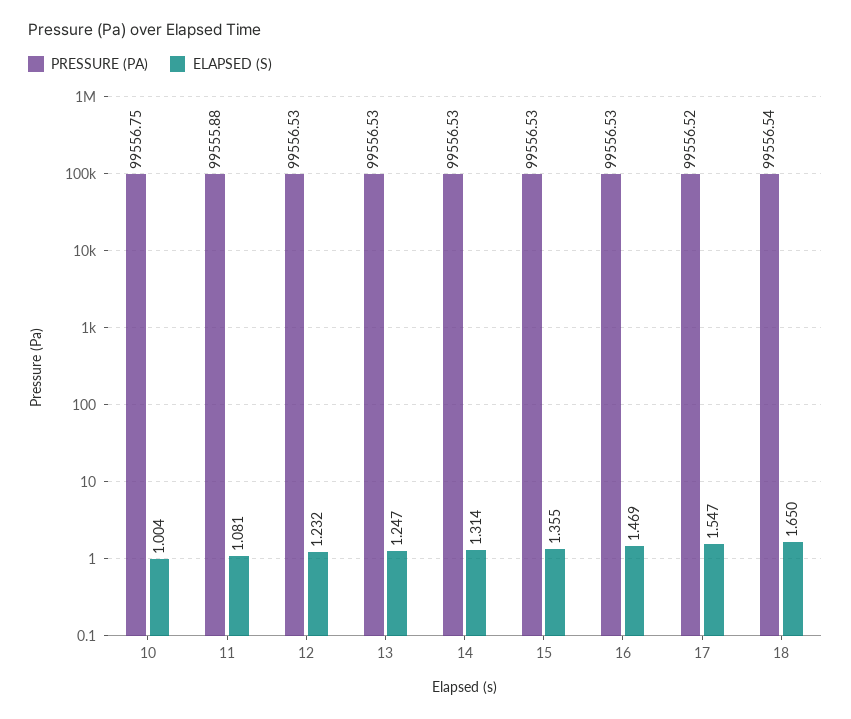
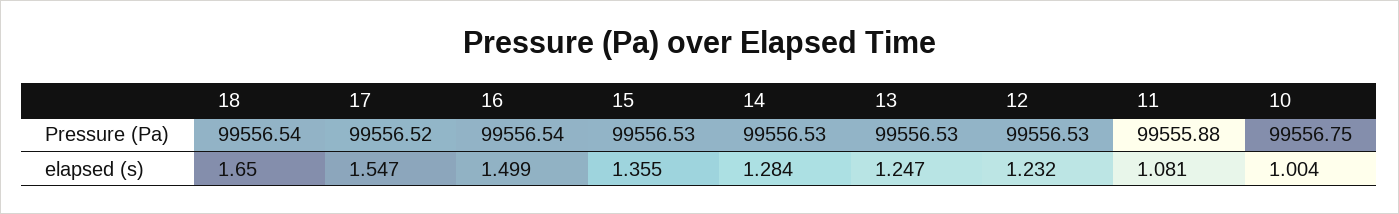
ELAPSED (S), 14: 1.314 -> 1.284
PRESSURE (PA), 16: 99556.53 -> 99556.54
ELAPSED (S), 16: 1.469 -> 1.499

